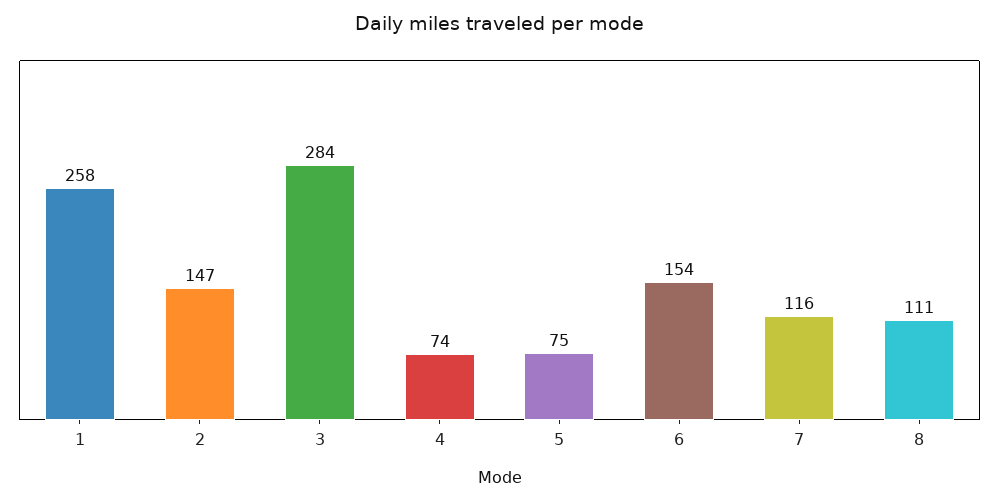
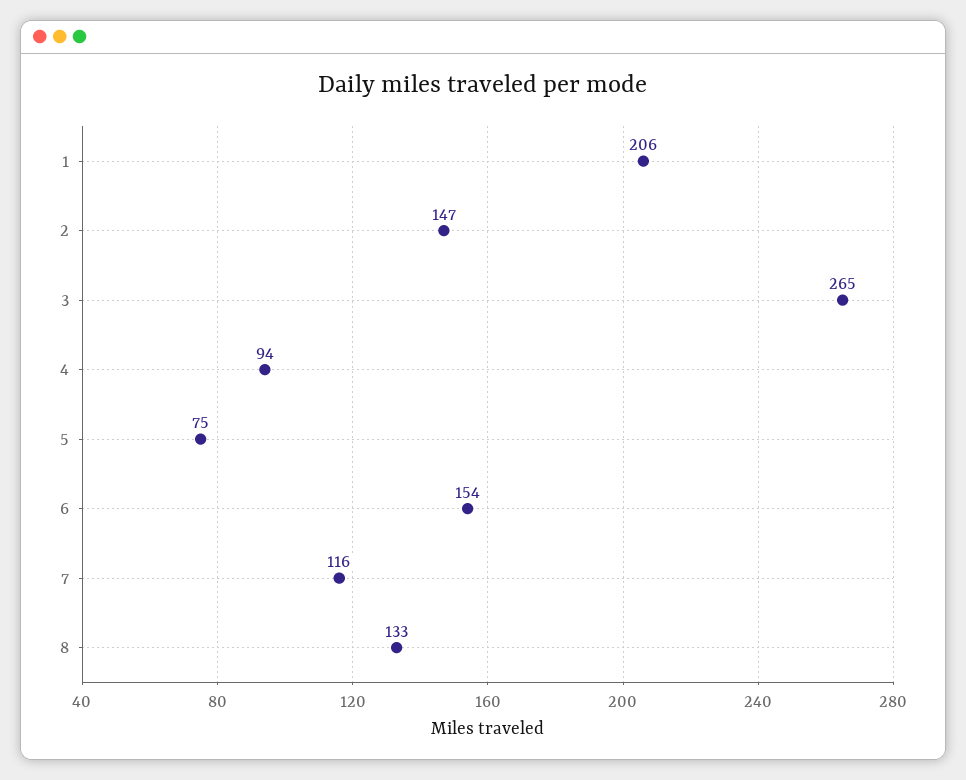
1: 258 -> 206
3: 284 -> 265
4: 74 -> 94
8: 111 -> 133

